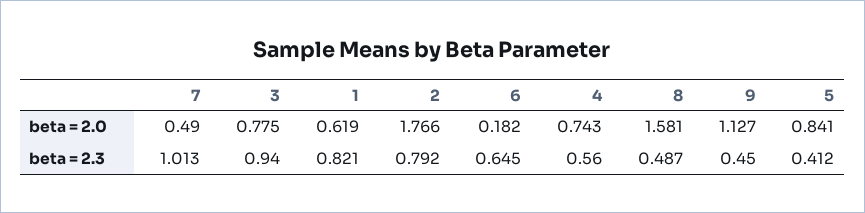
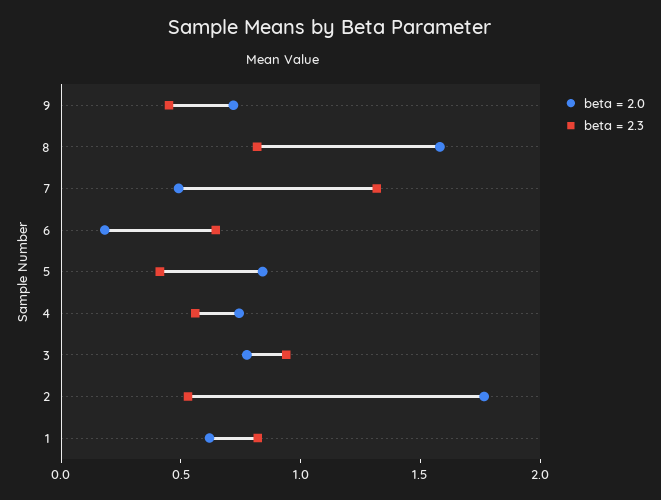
beta = 2.0, 9: 1.127 -> 0.7
beta = 2.3, 7: 1.013 -> 1.3
beta = 2.3, 2: 0.792 -> 0.5
beta = 2.3, 8: 0.487 -> 0.8

